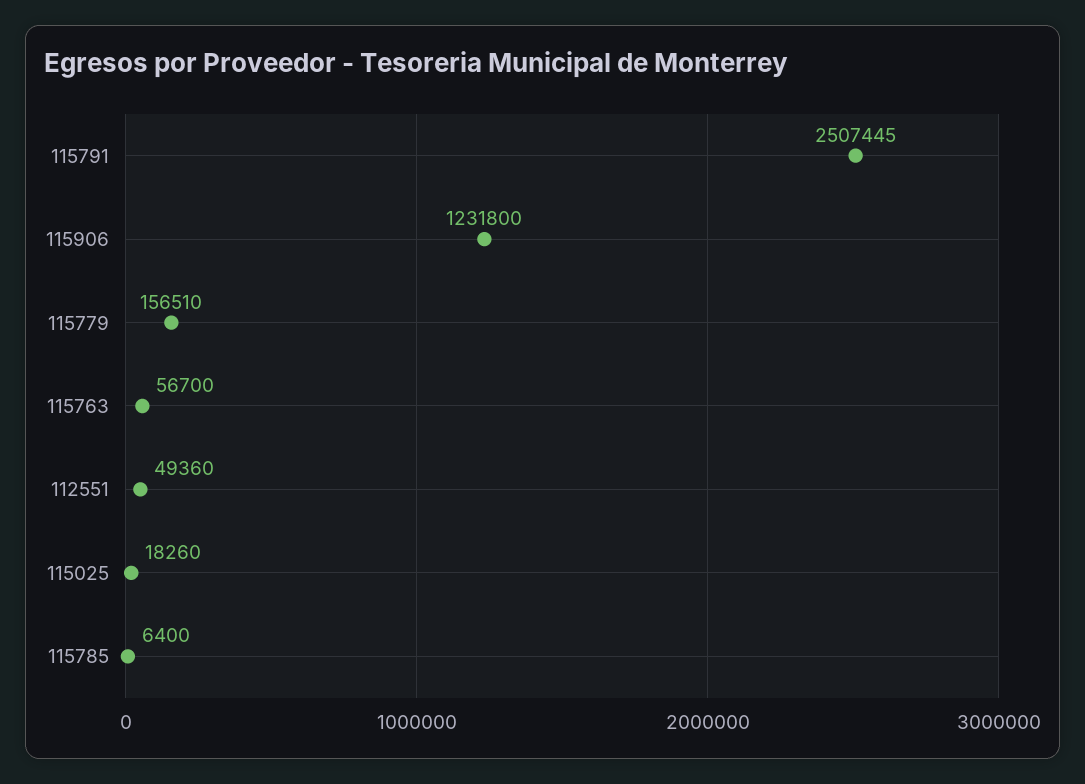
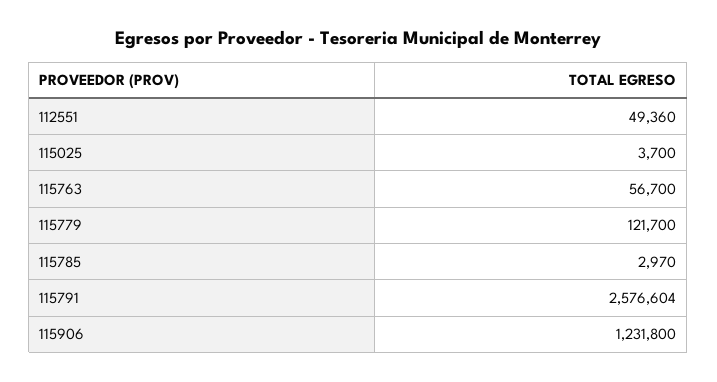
115791: 2507445 -> 2576604
115779: 156510 -> 121700
115025: 18260 -> 3700
115785: 6400 -> 2970

